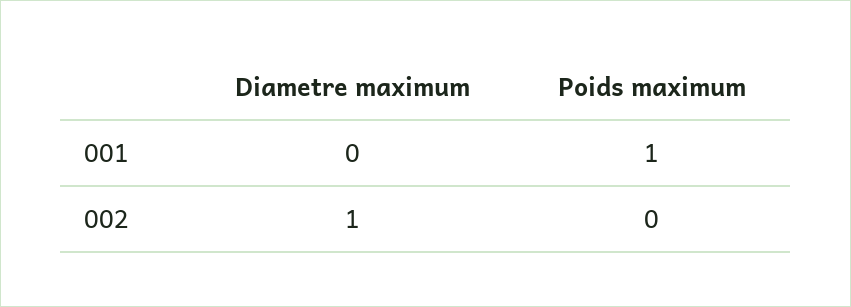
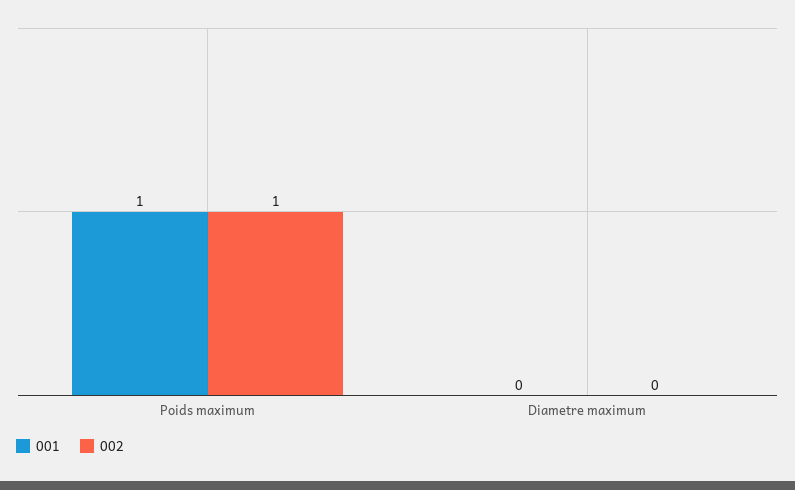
002, Diametre maximum: 1 -> 0
002, Poids maximum: 0 -> 1

